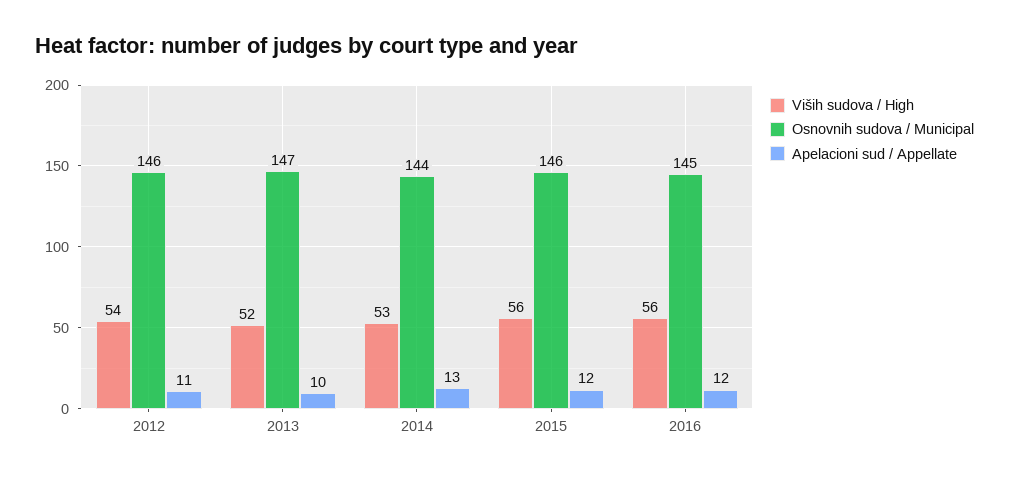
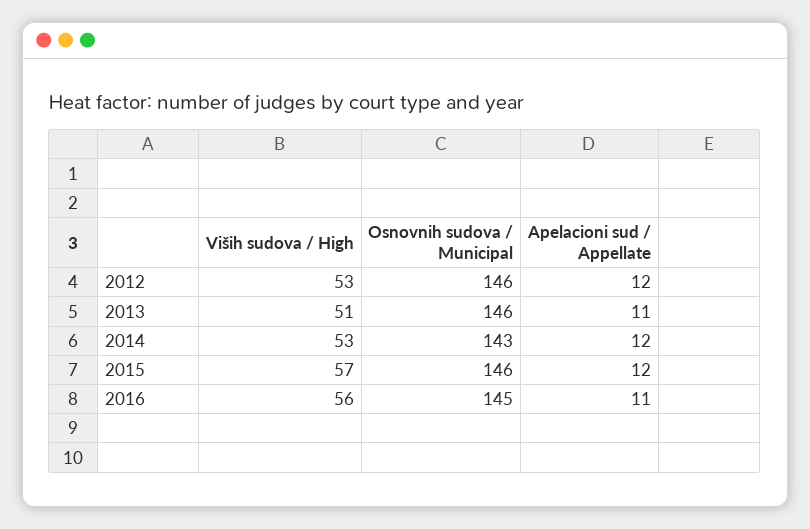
Viših sudova / High, 2012: 54 -> 53
Apelacioni sud / Appellate, 2012: 11 -> 12
Viših sudova / High, 2013: 52 -> 51
Osnovnih sudova / Municipal, 2013: 147 -> 146
Apelacioni sud / Appellate, 2013: 10 -> 11
Osnovnih sudova / Municipal, 2014: 144 -> 143
Apelacioni sud / Appellate, 2014: 13 -> 12
Viših sudova / High, 2015: 56 -> 57
Apelacioni sud / Appellate, 2016: 12 -> 11

